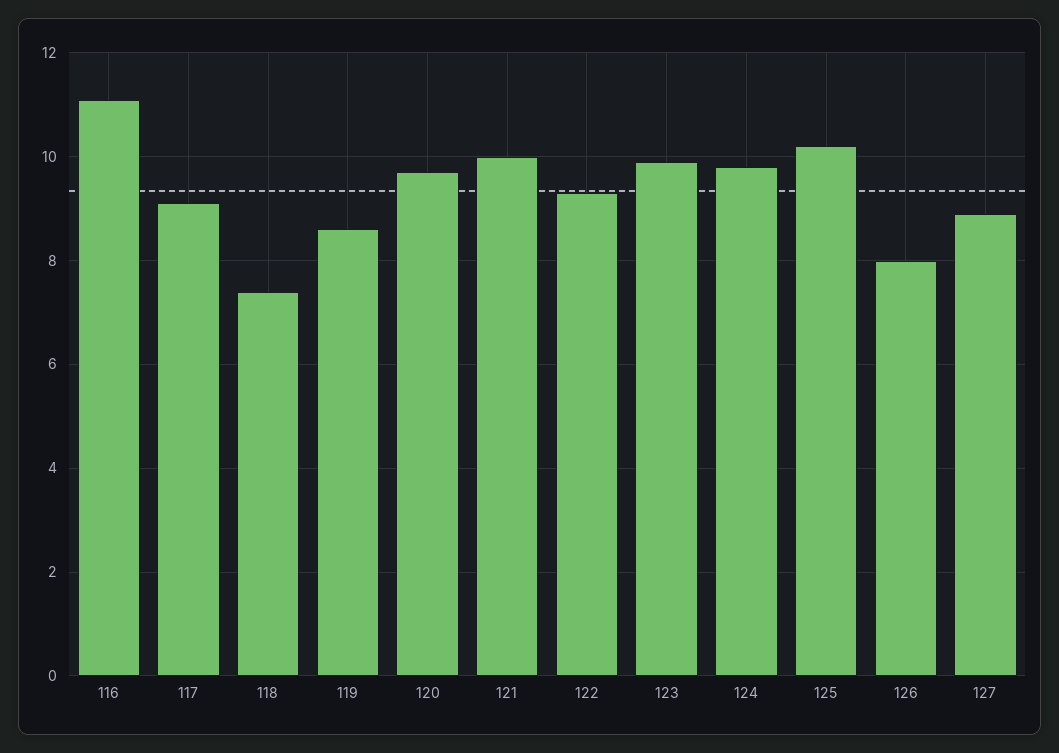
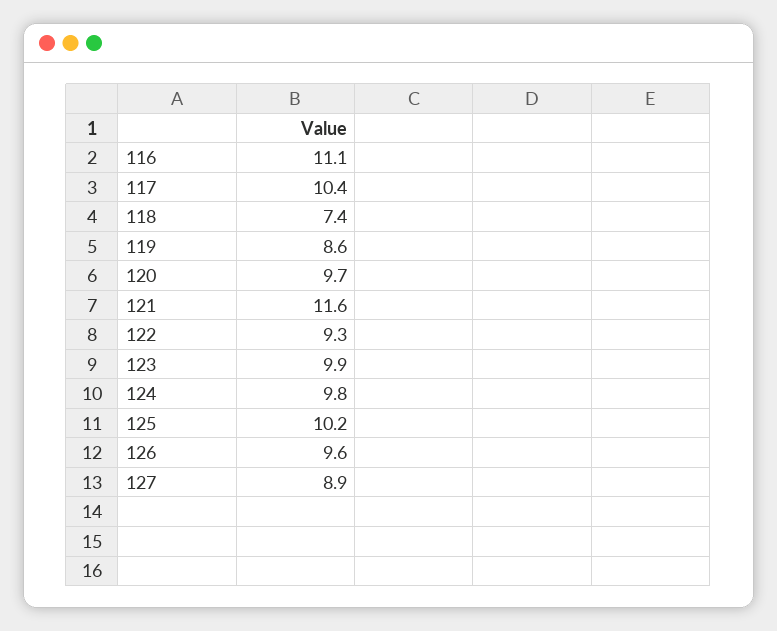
117: 9 -> 10.4
121: 10 -> 11.6
126: 8 -> 9.6

